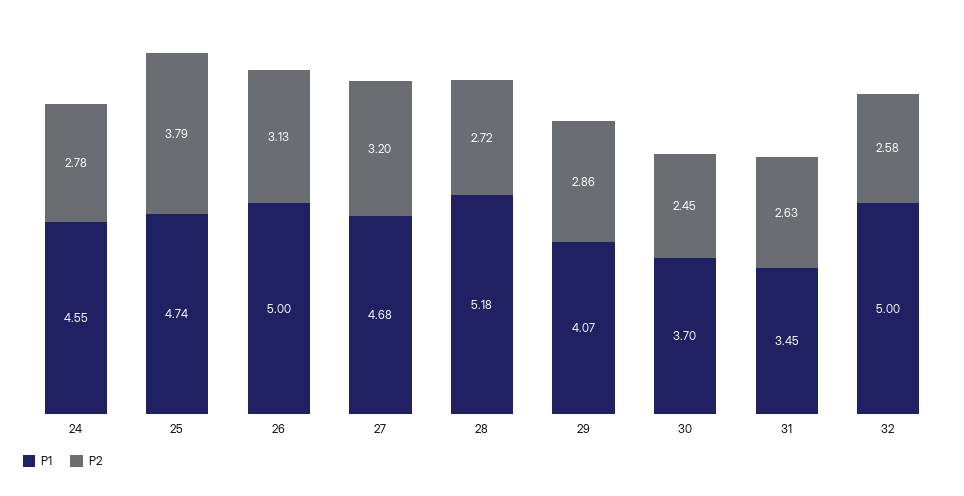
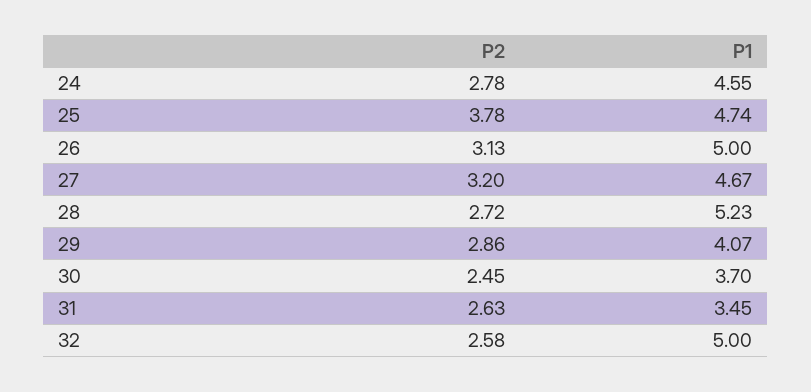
P2, 25: 3.79 -> 3.78
P1, 27: 4.68 -> 4.67
P1, 28: 5.18 -> 5.23

